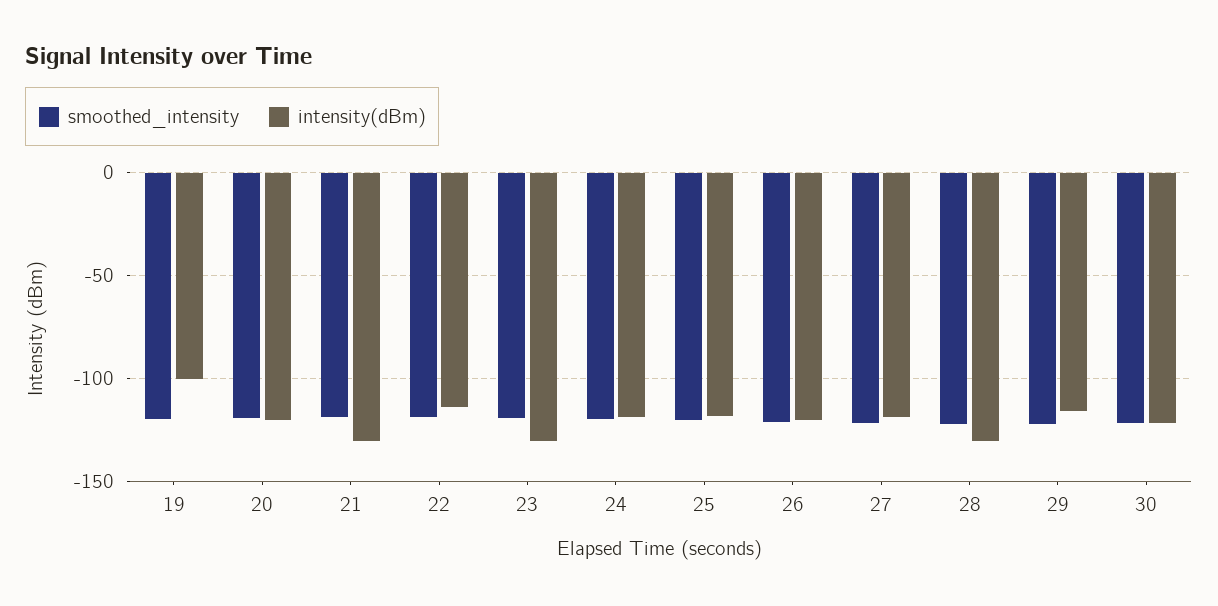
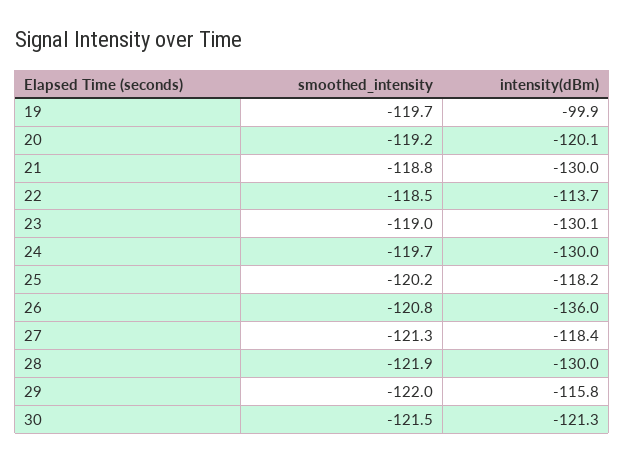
intensity(dBm), 24: -120 -> -130
intensity(dBm), 26: -120 -> -136

